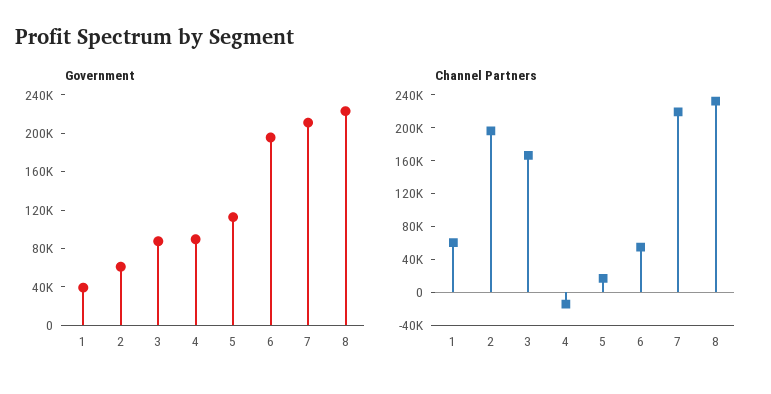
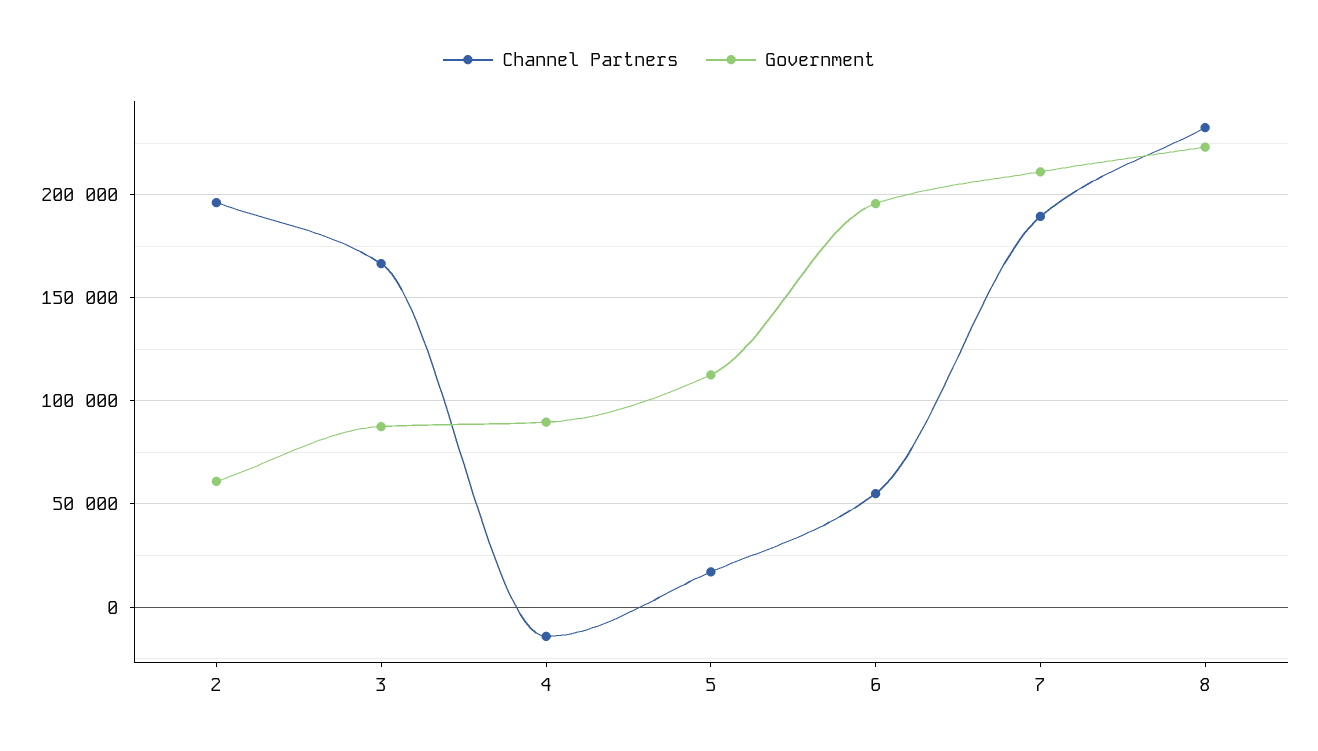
Government, 1: 40000 -> none
Channel Partners, 1: 60000 -> none
Channel Partners, 7: 220000 -> 190000

